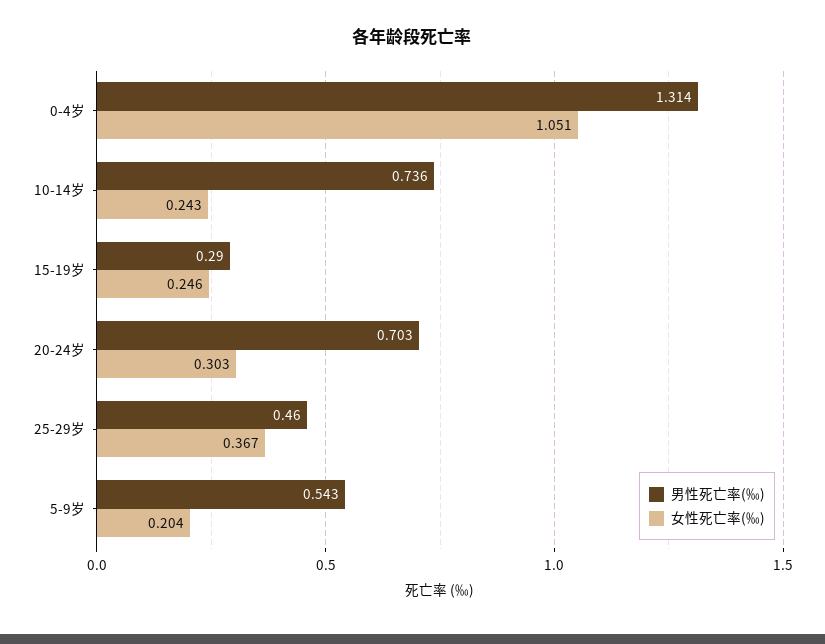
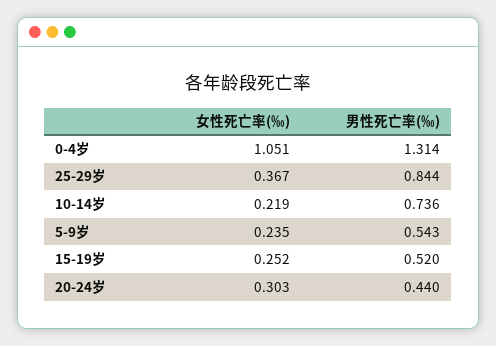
女性死亡率(‰), 10-14岁: 0.243 -> 0.219
男性死亡率(‰), 15-19岁: 0.29 -> 0.52
女性死亡率(‰), 15-19岁: 0.246 -> 0.252
男性死亡率(‰), 20-24岁: 0.703 -> 0.44
男性死亡率(‰), 25-29岁: 0.46 -> 0.844
女性死亡率(‰), 5-9岁: 0.204 -> 0.235

